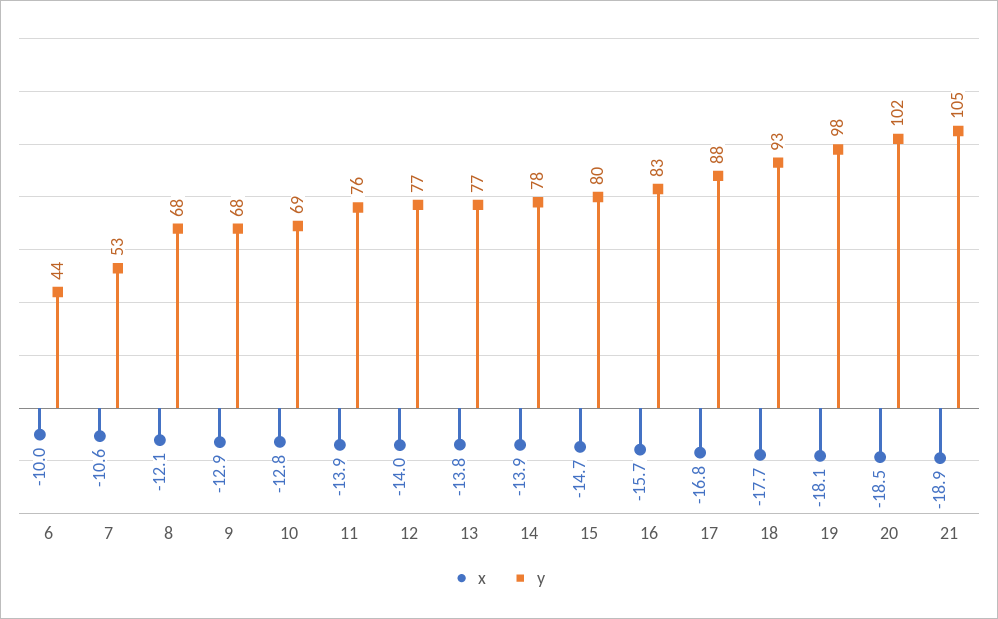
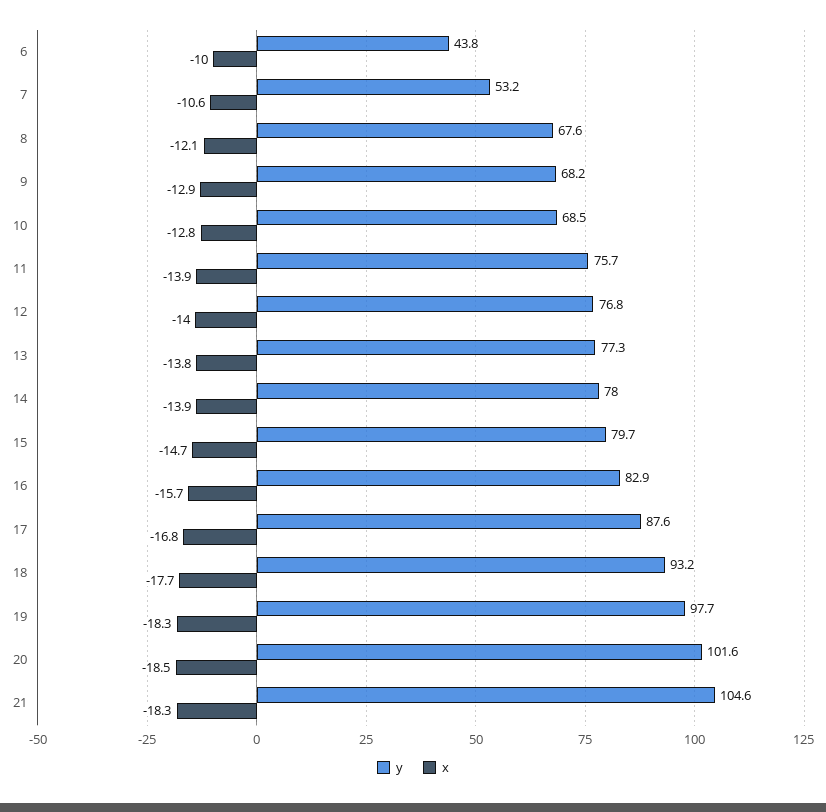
x, 19: -18.1 -> -18.3
x, 21: -18.9 -> -18.3

